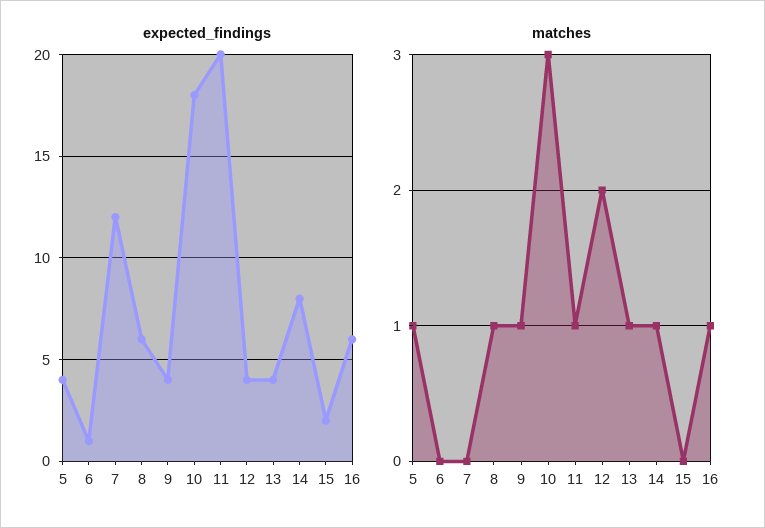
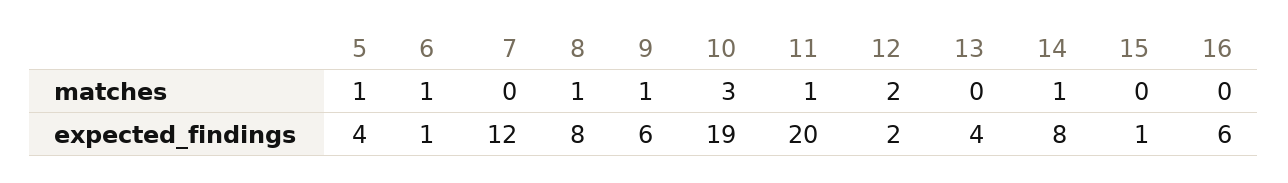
expected_findings, 8: 6 -> 8
expected_findings, 9: 4 -> 6
expected_findings, 10: 18 -> 19
expected_findings, 12: 4 -> 2
expected_findings, 15: 2 -> 1
matches, 6: 0 -> 1
matches, 13: 1 -> 0
matches, 16: 1 -> 0

